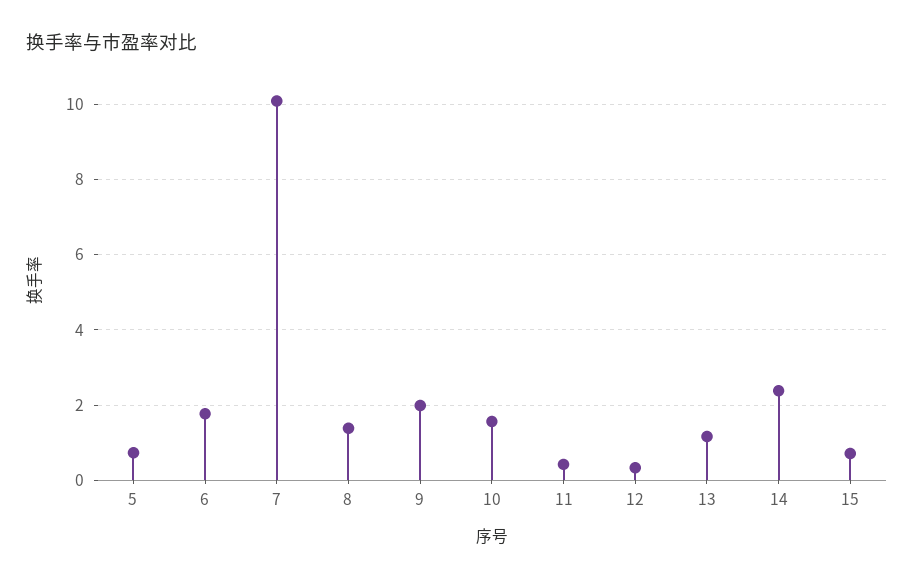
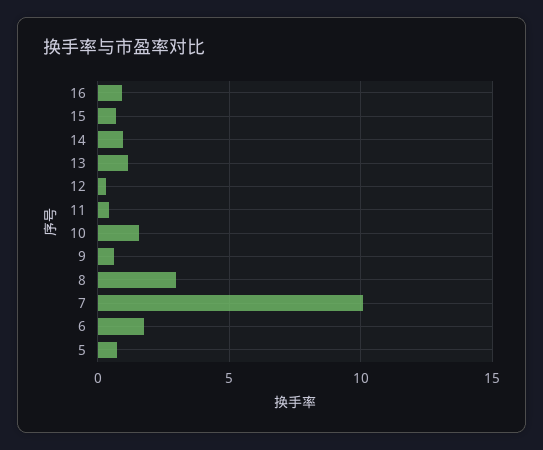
8: 1.4 -> 3
9: 2 -> 0.5
14: 2.4 -> 1
16: none -> 1

